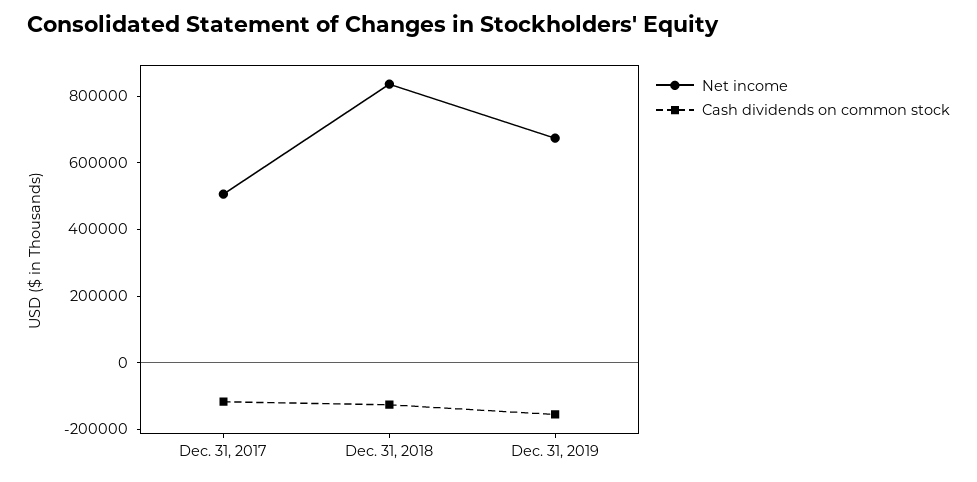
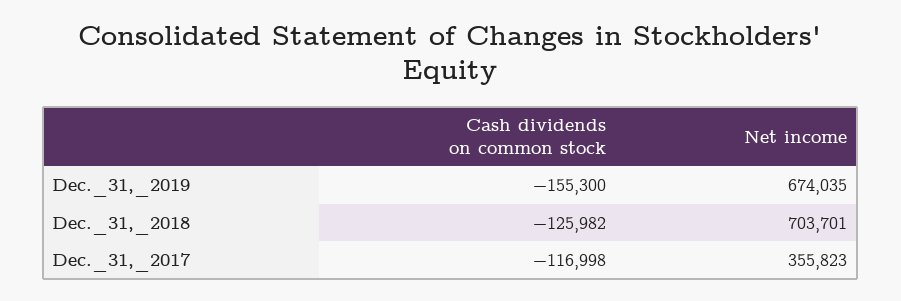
Net income, Dec. 31, 2017: 500000 -> 355823
Net income, Dec. 31, 2018: 850000 -> 703701

